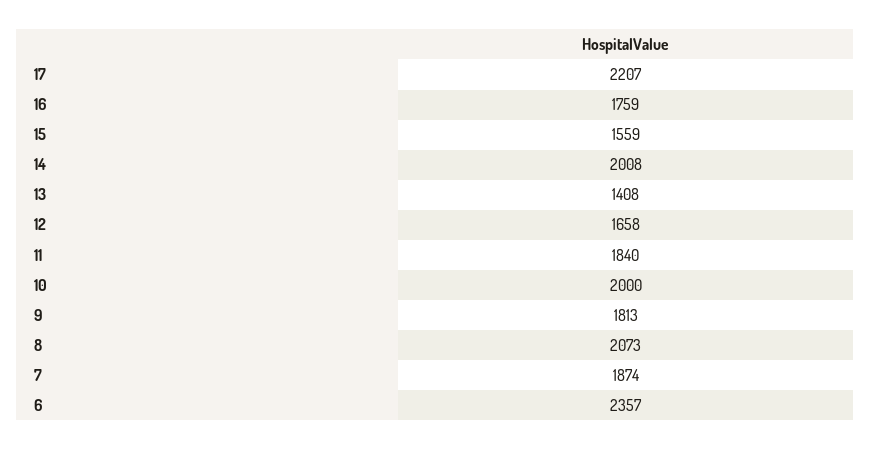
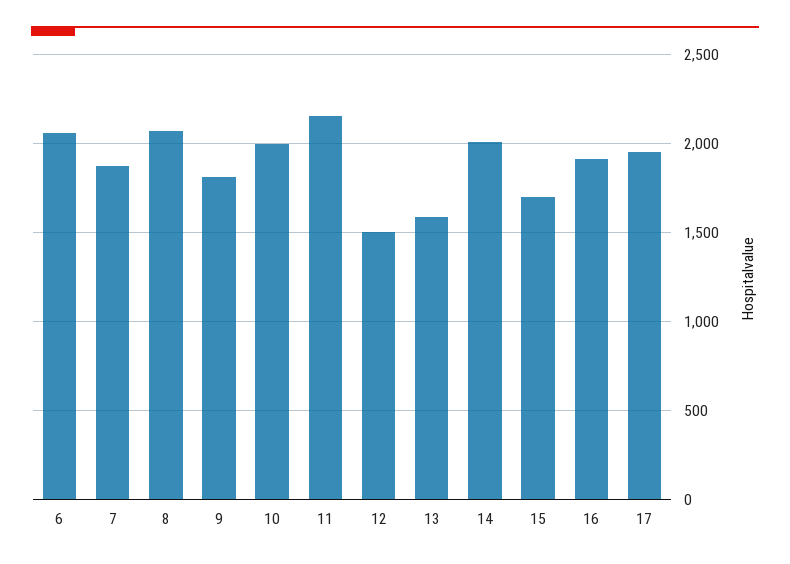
17: 2207 -> 1950
16: 1759 -> 1900
15: 1559 -> 1700
13: 1408 -> 1600
12: 1658 -> 1500
11: 1840 -> 2150
6: 2357 -> 2050

